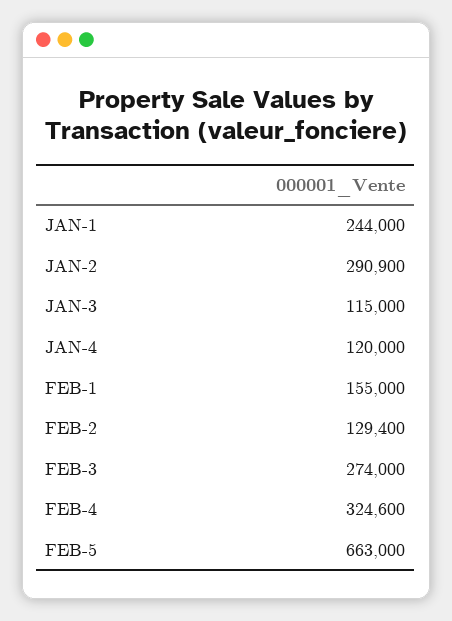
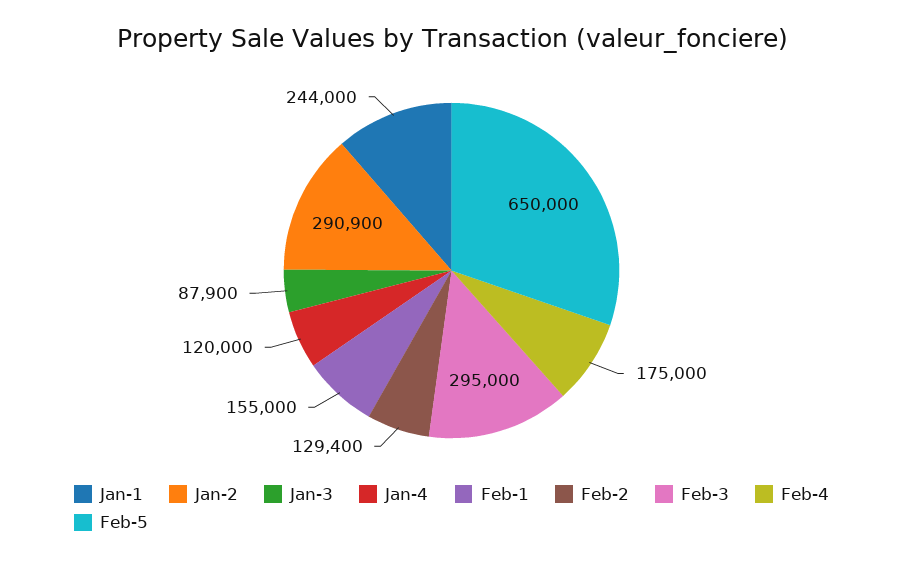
JAN-3: 115000 -> 87900
FEB-3: 274000 -> 295000
FEB-4: 324600 -> 175000
FEB-5: 663000 -> 650000

